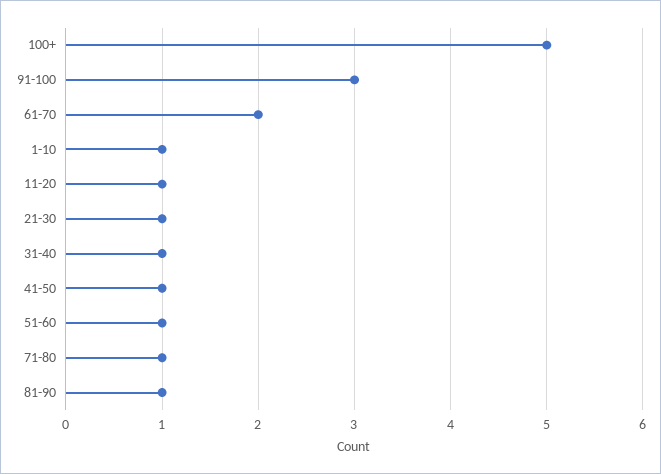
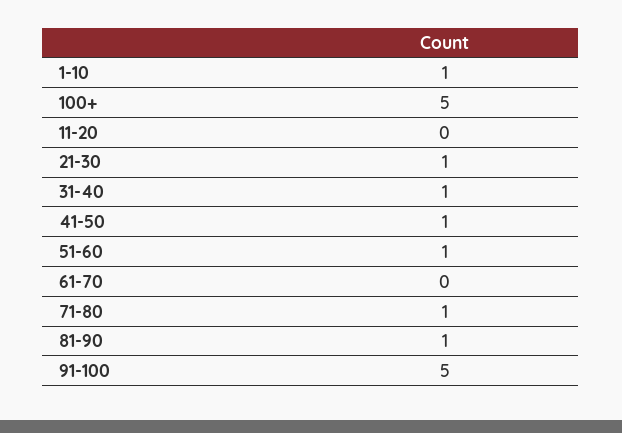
91-100: 3 -> 5
61-70: 2 -> 0
11-20: 1 -> 0

